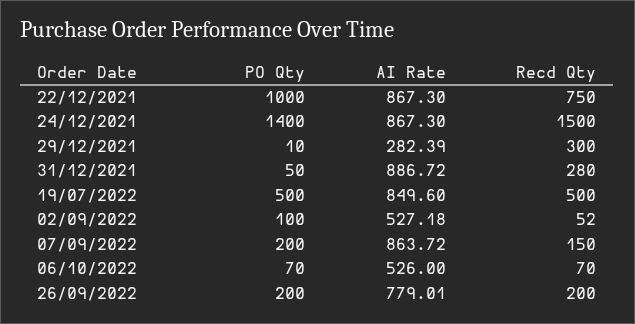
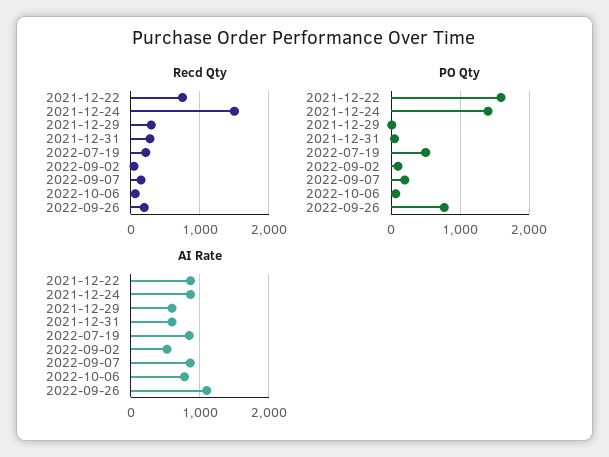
PO Qty, 22/12/2021: 1000 -> 1600
AI Rate, 29/12/2021: 282.39 -> 600
AI Rate, 31/12/2021: 886.72 -> 600
Recd Qty, 19/07/2022: 500 -> 200
AI Rate, 06/10/2022: 526 -> 800
PO Qty, 26/09/2022: 200 -> 800
AI Rate, 26/09/2022: 779.01 -> 1100

